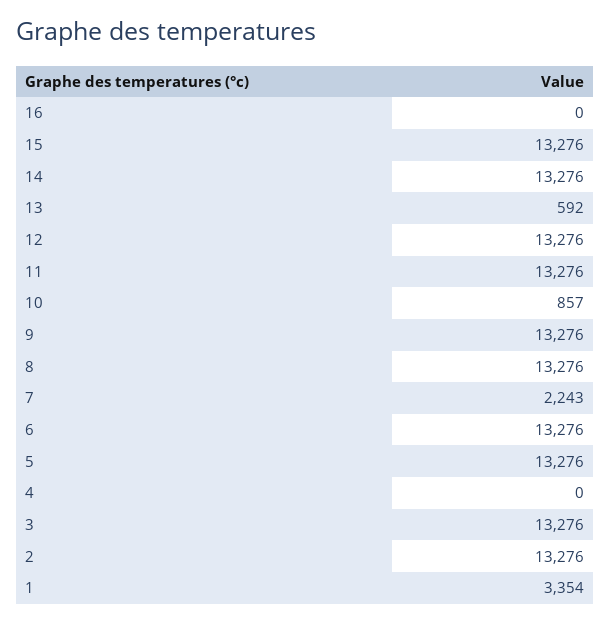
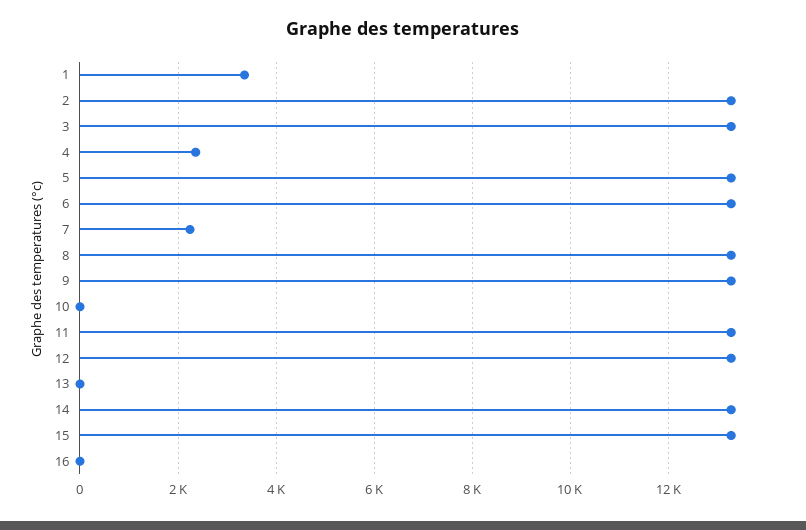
13: 592 -> 0
10: 857 -> 0
4: 0 -> 2400

